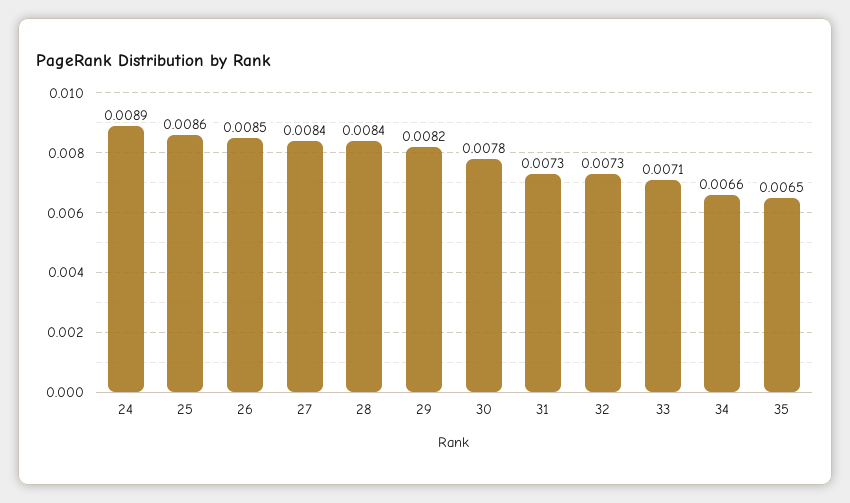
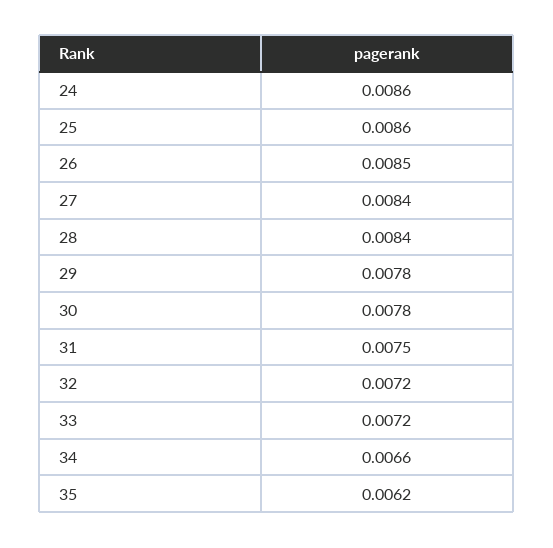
24: 0.0089 -> 0.0086
29: 0.0082 -> 0.0078
31: 0.0073 -> 0.0075
32: 0.0073 -> 0.0072
33: 0.0071 -> 0.0072
35: 0.0065 -> 0.0062

